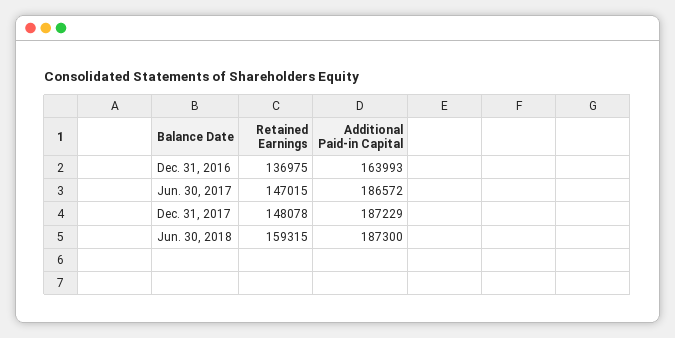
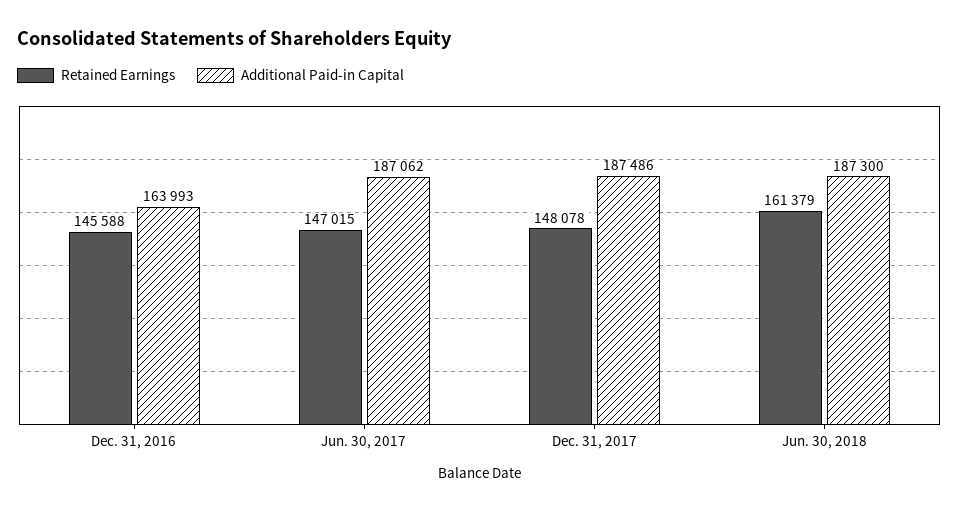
Retained Earnings, Dec. 31, 2016: 136975 -> 145588
Additional Paid-in Capital, Jun. 30, 2017: 186572 -> 187062
Additional Paid-in Capital, Dec. 31, 2017: 187229 -> 187486
Retained Earnings, Jun. 30, 2018: 159315 -> 161379

